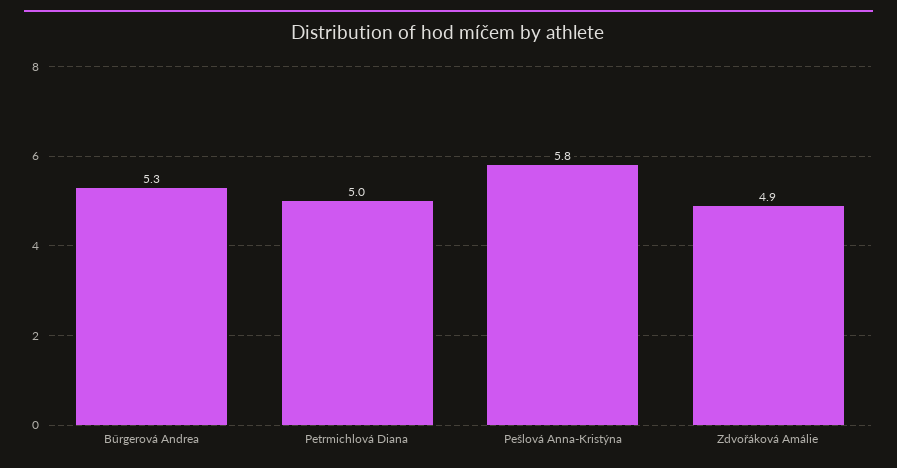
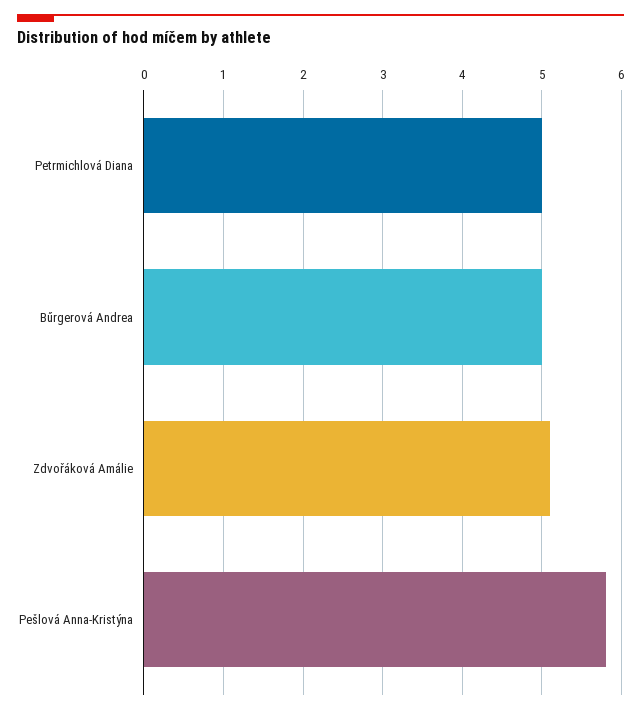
Bűrgerová Andrea: 5.3 -> 5
Zdvořáková Amálie: 4.9 -> 5.1

